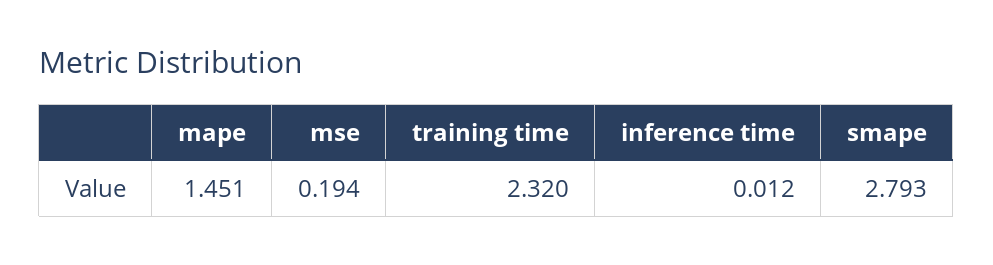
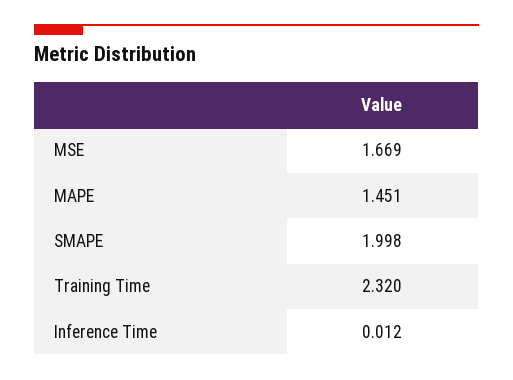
mse: 0.194 -> 1.669
smape: 2.793 -> 1.998

